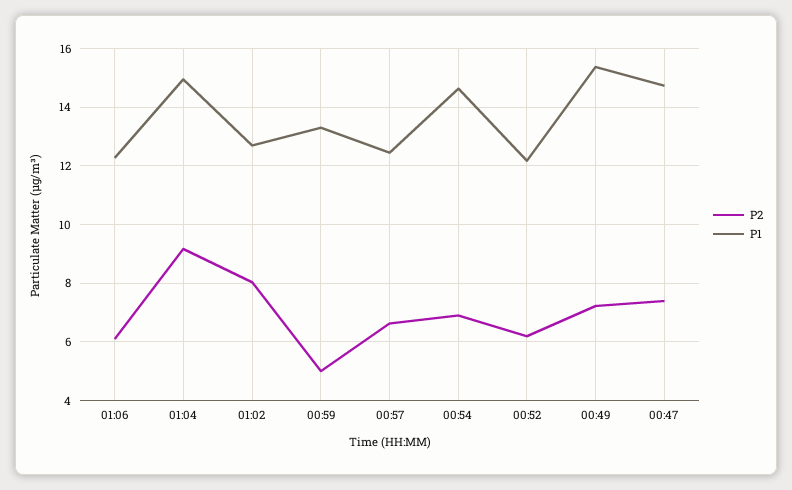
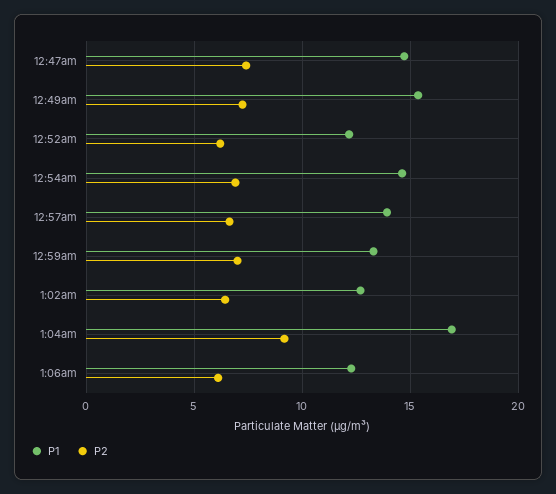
P1, 01:04: 15 -> 17
P2, 01:02: 8 -> 6.5
P2, 00:59: 5 -> 7
P1, 00:57: 12.5 -> 14

